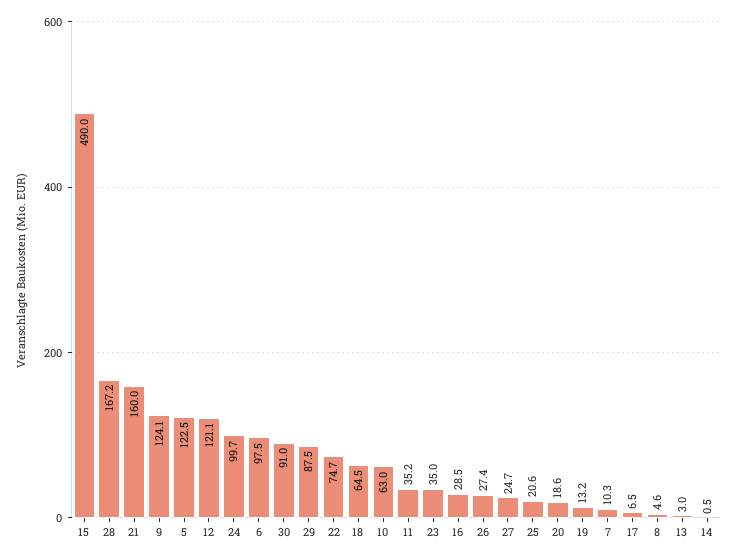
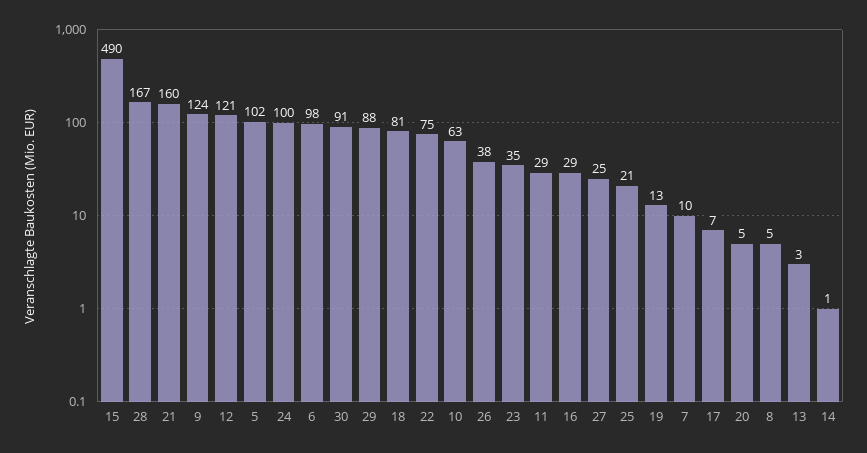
5: 122.5 -> 102
18: 64.5 -> 81
11: 35.2 -> 29
26: 27.4 -> 38
20: 18.6 -> 5

